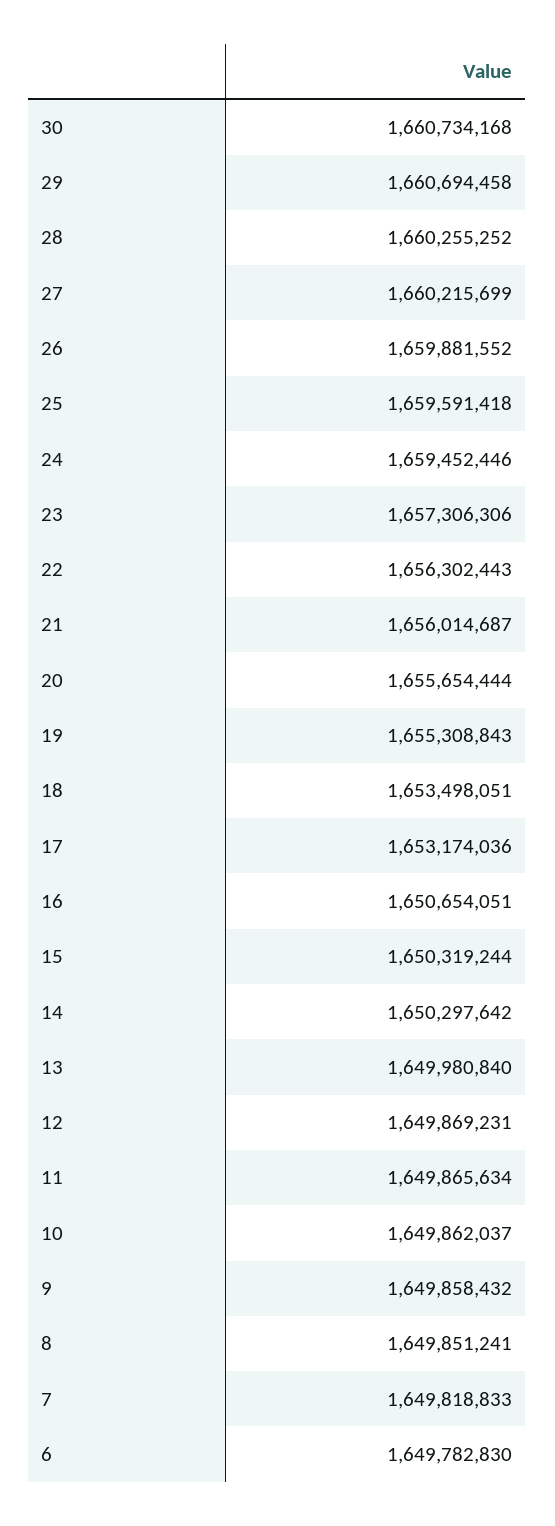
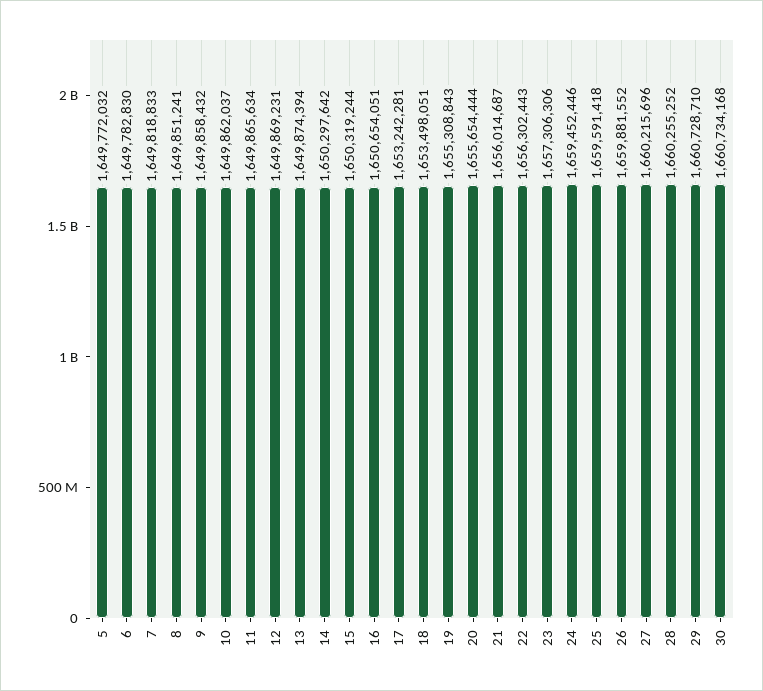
29: 1660694458 -> 1660728710
27: 1660215699 -> 1660215696
17: 1653174036 -> 1653242281
13: 1649980840 -> 1649874394
5: none -> 1649772032

